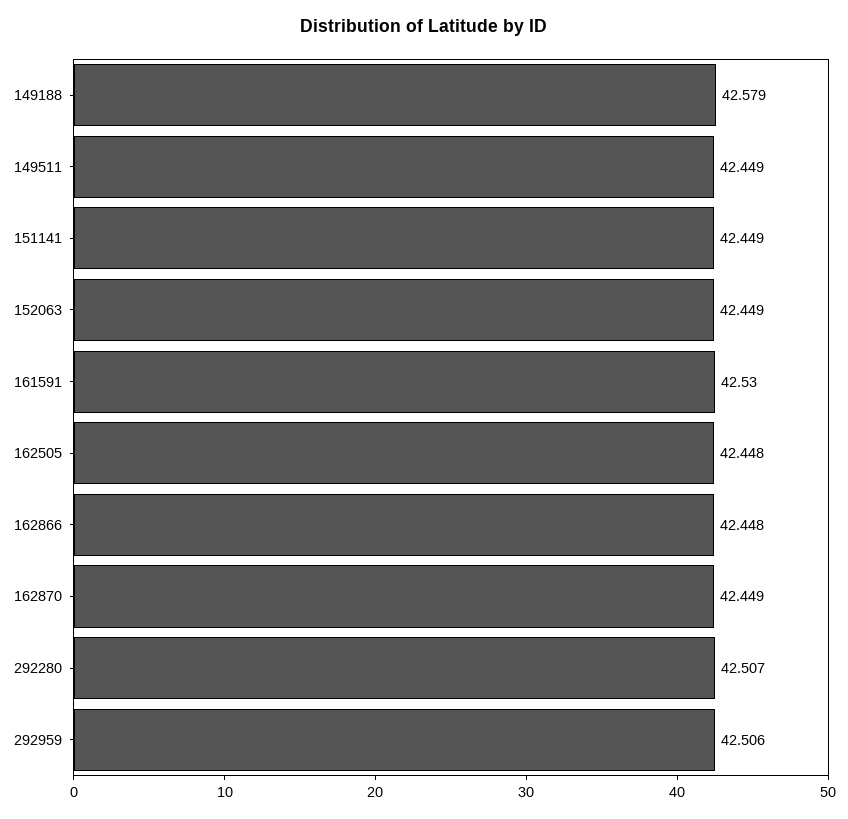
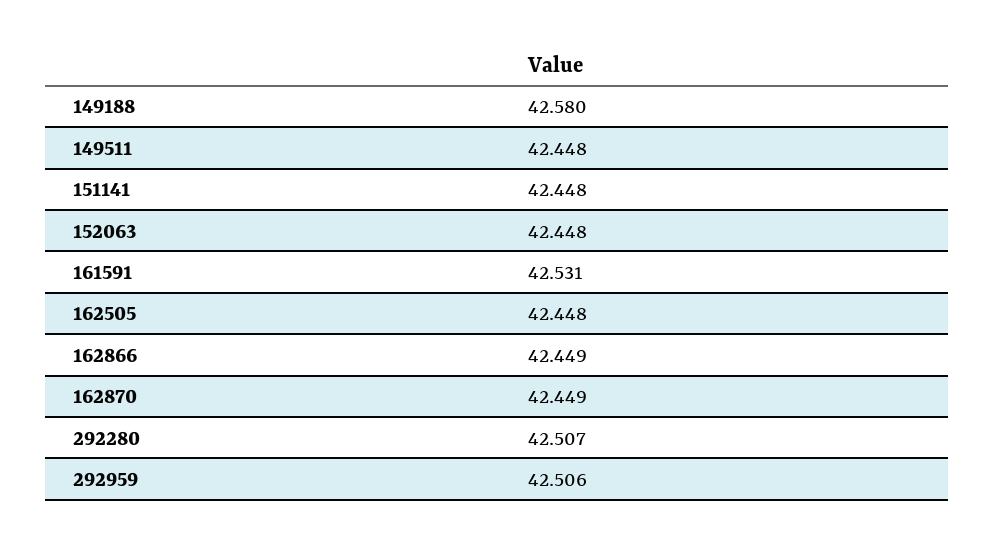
149188: 42.579 -> 42.58
149511: 42.449 -> 42.448
151141: 42.449 -> 42.448
152063: 42.449 -> 42.448
161591: 42.53 -> 42.531
162866: 42.448 -> 42.449

